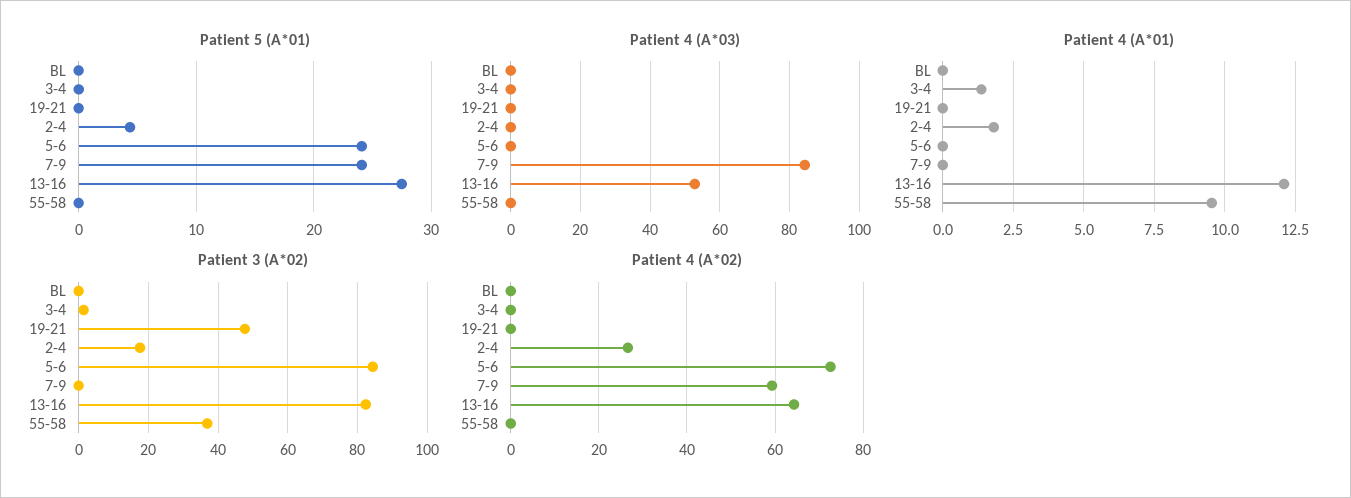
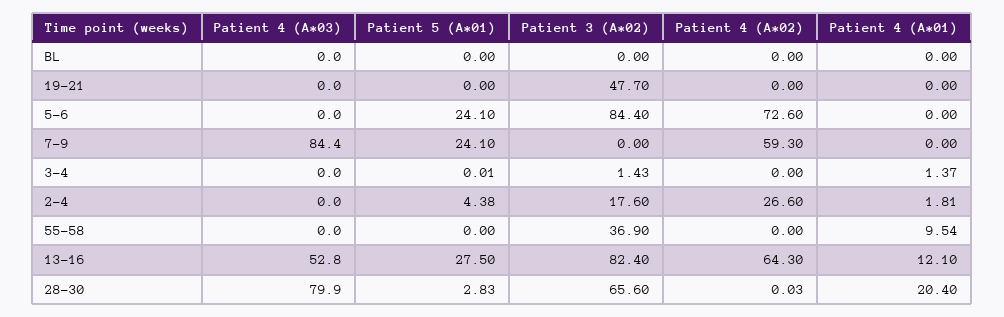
Patient 4 (A*03), 28-30: none -> 79.9
Patient 5 (A*01), 28-30: none -> 2.83
Patient 3 (A*02), 28-30: none -> 65.6
Patient 4 (A*02), 28-30: none -> 0.03
Patient 4 (A*01), 28-30: none -> 20.4

